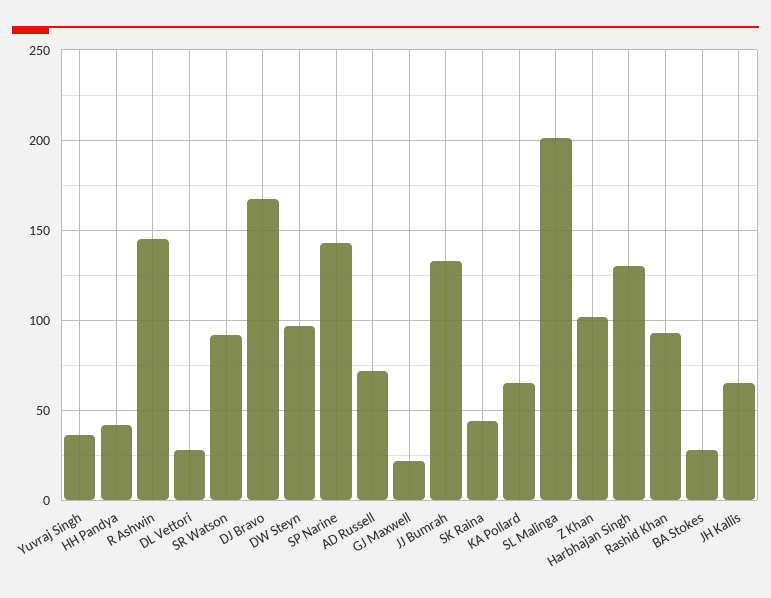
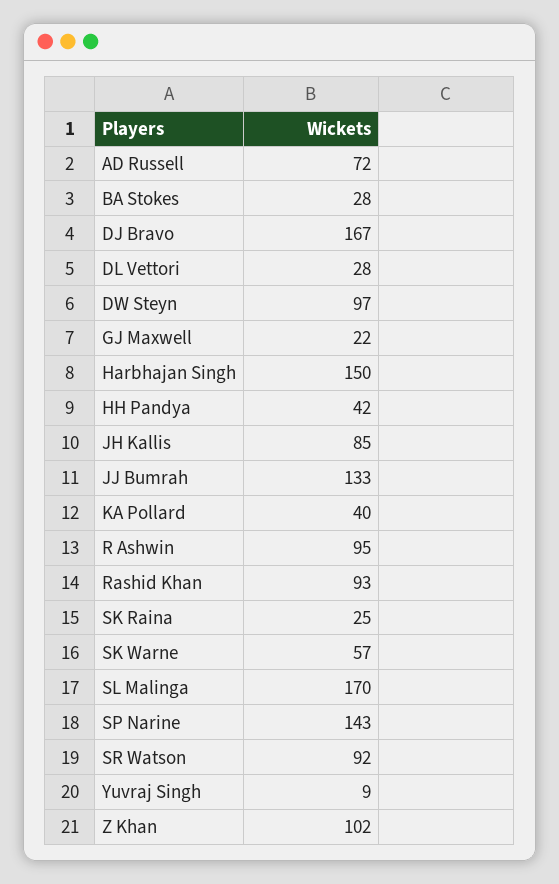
Yuvraj Singh: 35 -> 9
R Ashwin: 145 -> 95
SK Raina: 45 -> 25
KA Pollard: 65 -> 40
SL Malinga: 200 -> 170
Harbhajan Singh: 130 -> 150
JH Kallis: 65 -> 85
SK Warne: none -> 57

